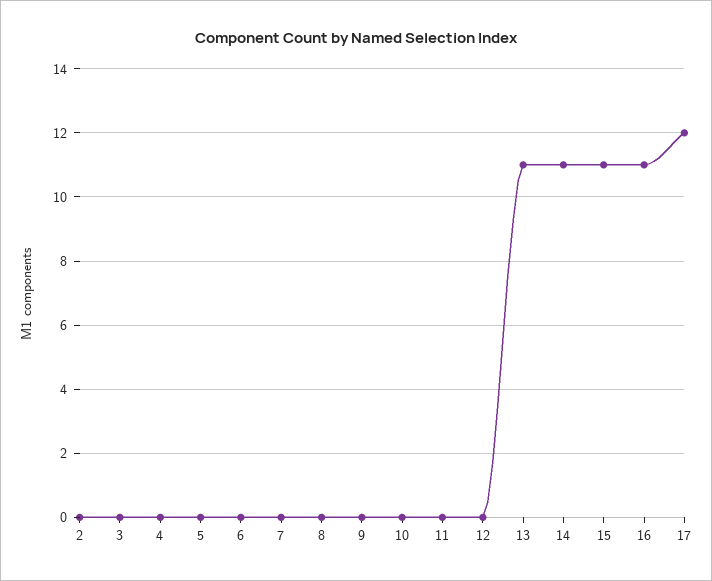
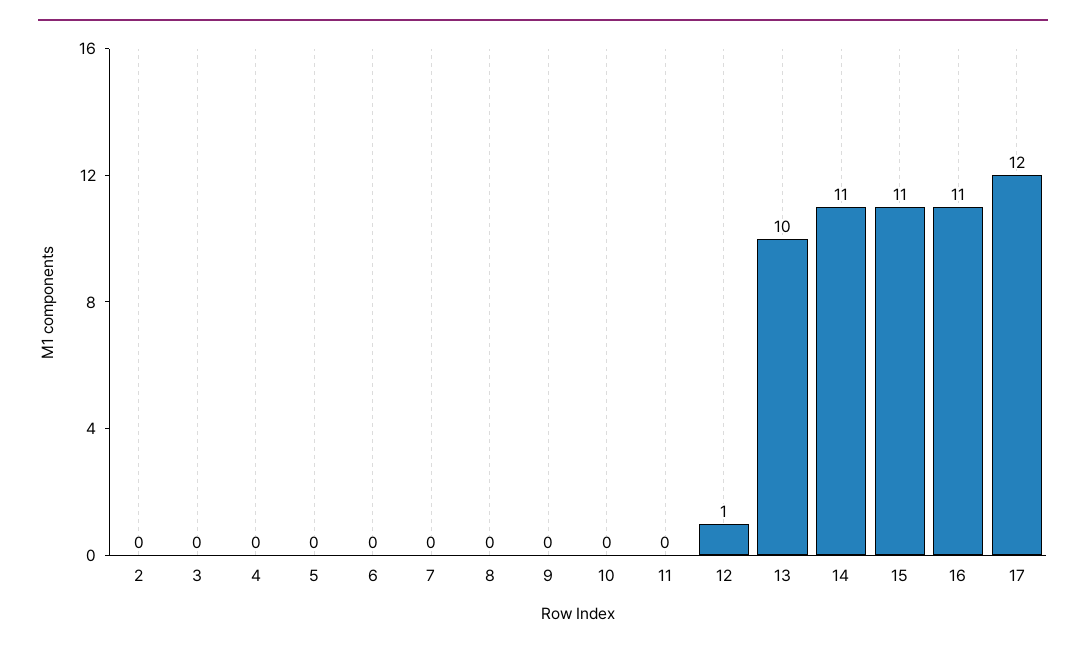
12: 0 -> 1
13: 11 -> 10

